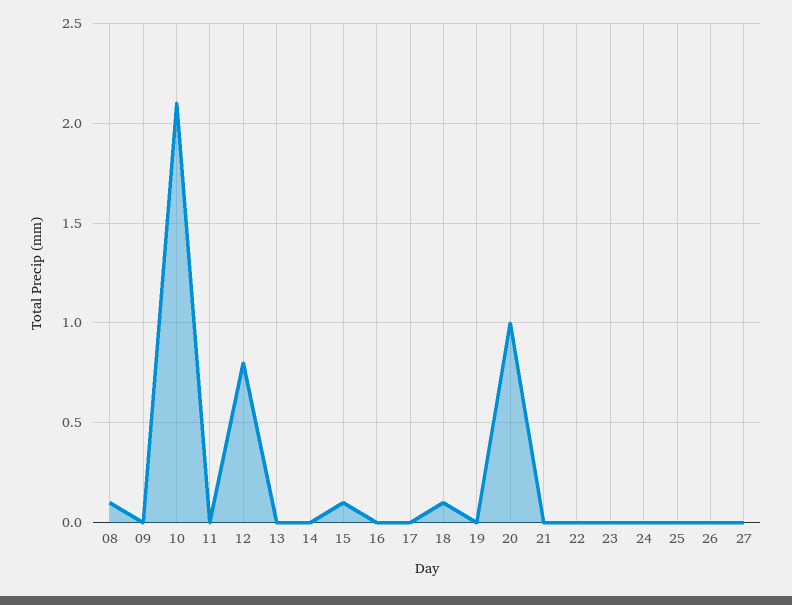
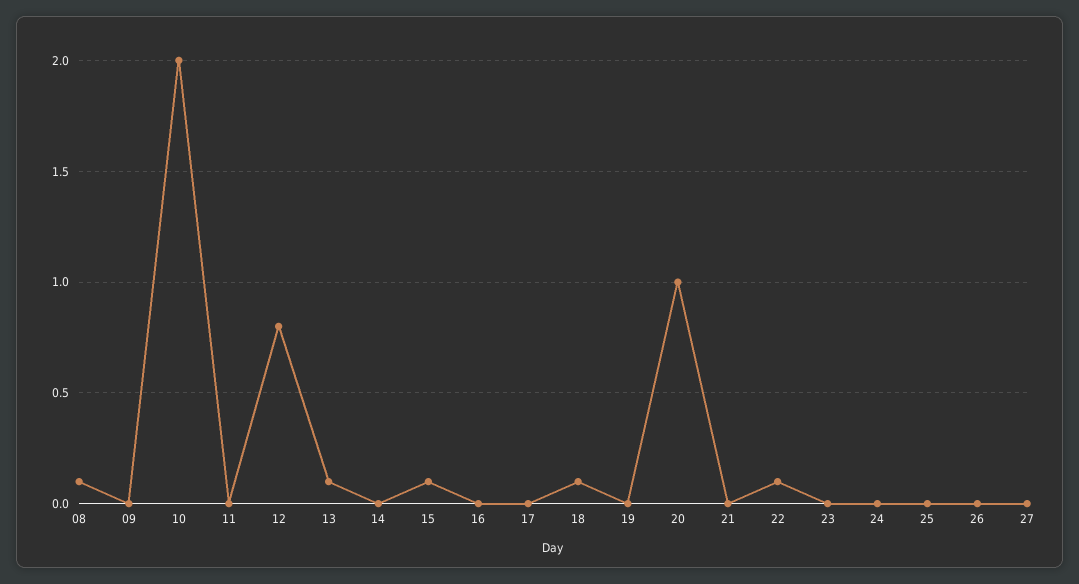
10: 2.1 -> 2
13: 0 -> 0.1
22: 0 -> 0.1

